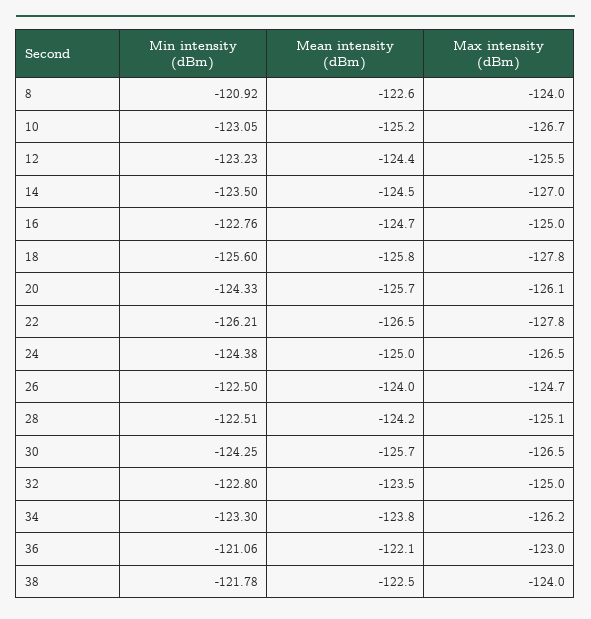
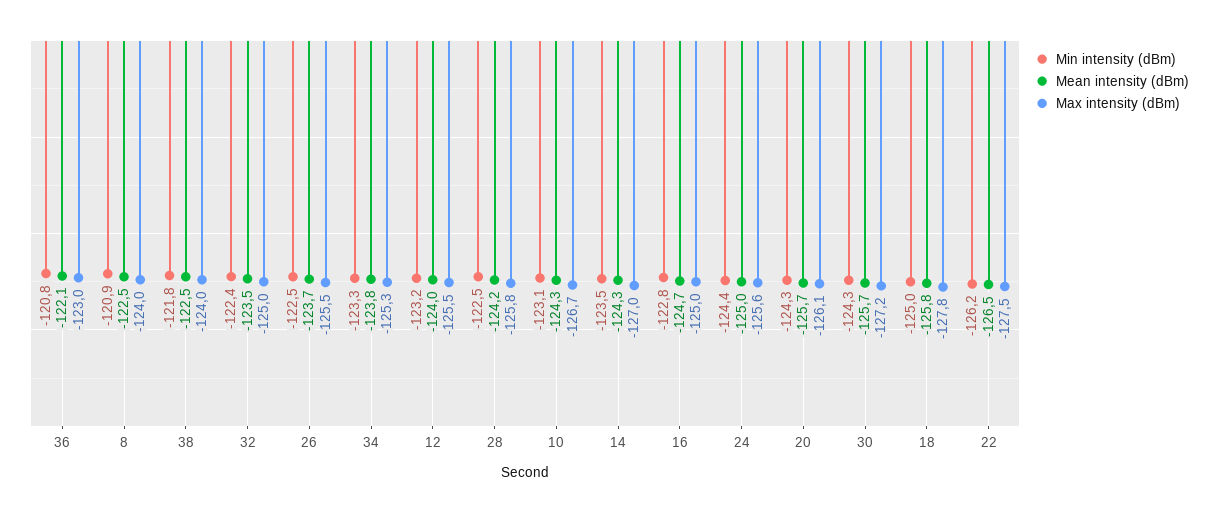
Mean intensity (dBm), 8: -122.6 -> -122.5
Mean intensity (dBm), 10: -125.2 -> -124.3
Mean intensity (dBm), 12: -124.4 -> -124
Mean intensity (dBm), 14: -124.5 -> -124.3
Min intensity (dBm), 18: -125.6 -> -125
Max intensity (dBm), 22: -127.8 -> -127.5
Max intensity (dBm), 24: -126.5 -> -125.6
Mean intensity (dBm), 26: -124 -> -123.7
Max intensity (dBm), 26: -124.7 -> -125.5
Max intensity (dBm), 28: -125.1 -> -125.8
Max intensity (dBm), 30: -126.5 -> -127.2
Min intensity (dBm), 32: -122.8 -> -122.4
Max intensity (dBm), 34: -126.2 -> -125.3
Min intensity (dBm), 36: -121.06 -> -120.8

